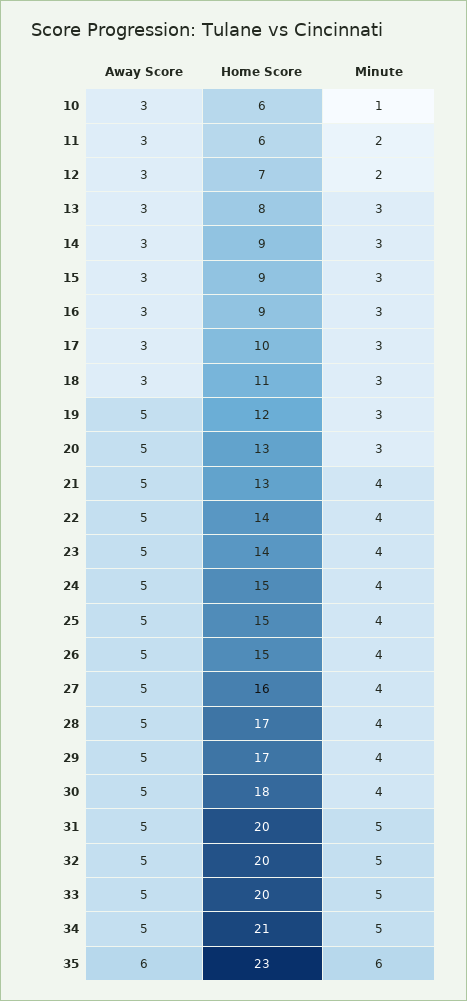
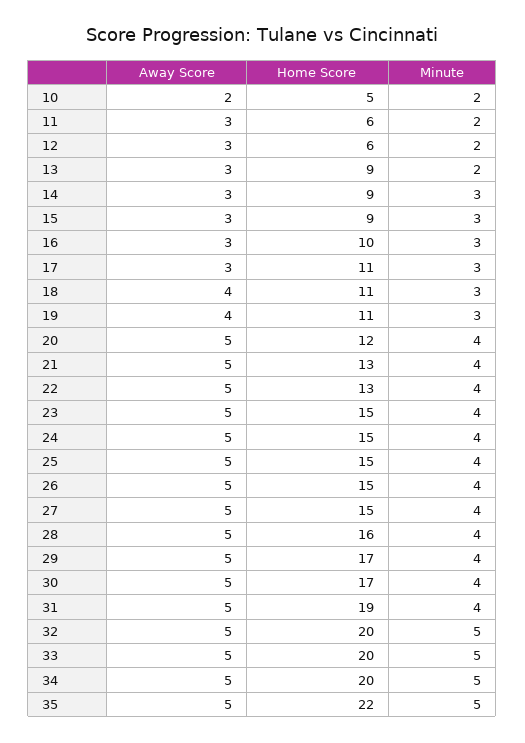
Away Score, 10: 3 -> 2
Home Score, 10: 6 -> 5
Minute, 10: 1 -> 2
Home Score, 12: 7 -> 6
Home Score, 13: 8 -> 9
Minute, 13: 3 -> 2
Home Score, 16: 9 -> 10
Home Score, 17: 10 -> 11
Away Score, 18: 3 -> 4
Away Score, 19: 5 -> 4
Home Score, 19: 12 -> 11
Home Score, 20: 13 -> 12
Minute, 20: 3 -> 4
Home Score, 22: 14 -> 13
Home Score, 23: 14 -> 15
Home Score, 27: 16 -> 15
Home Score, 28: 17 -> 16
Home Score, 30: 18 -> 17
Home Score, 31: 20 -> 19
Minute, 31: 5 -> 4
Home Score, 34: 21 -> 20
Away Score, 35: 6 -> 5
Home Score, 35: 23 -> 22
Minute, 35: 6 -> 5

